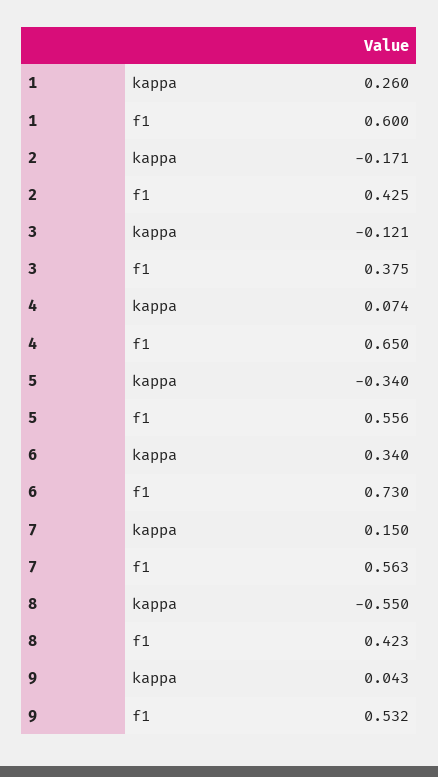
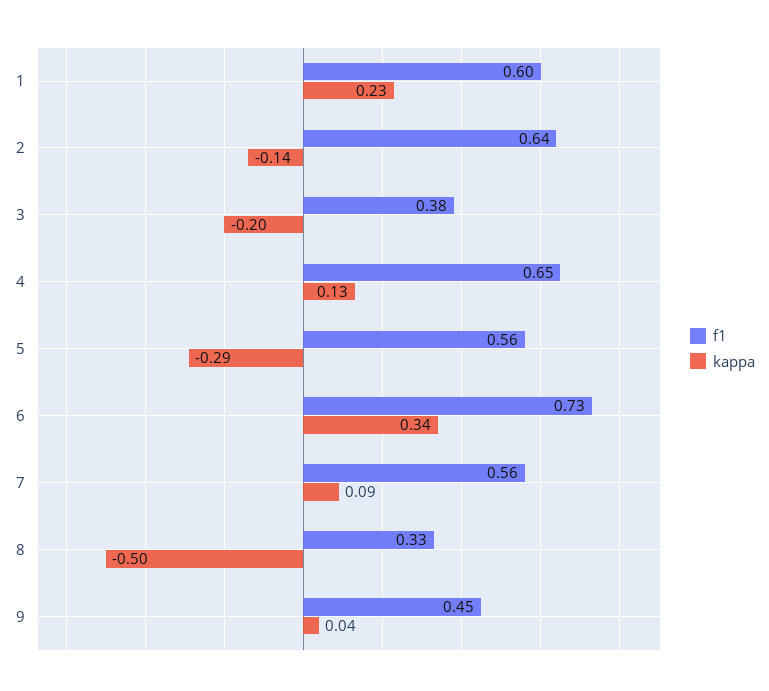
kappa, 1: 0.26 -> 0.23
kappa, 2: -0.171 -> -0.14
f1, 2: 0.425 -> 0.64
kappa, 3: -0.121 -> -0.2
kappa, 4: 0.074 -> 0.13
kappa, 5: -0.34 -> -0.29
kappa, 7: 0.15 -> 0.09
kappa, 8: -0.55 -> -0.5
f1, 8: 0.423 -> 0.33
f1, 9: 0.532 -> 0.45

